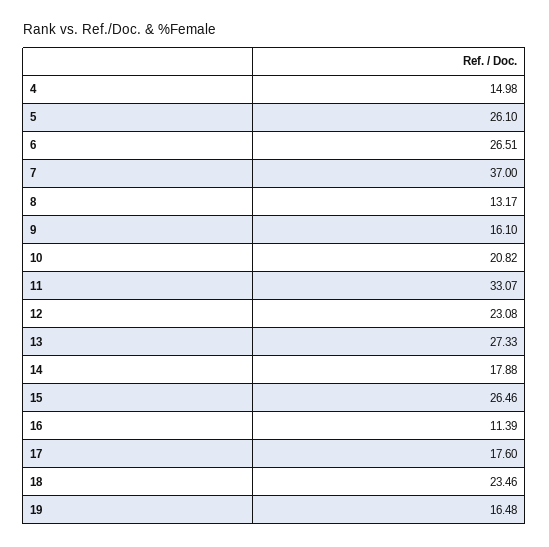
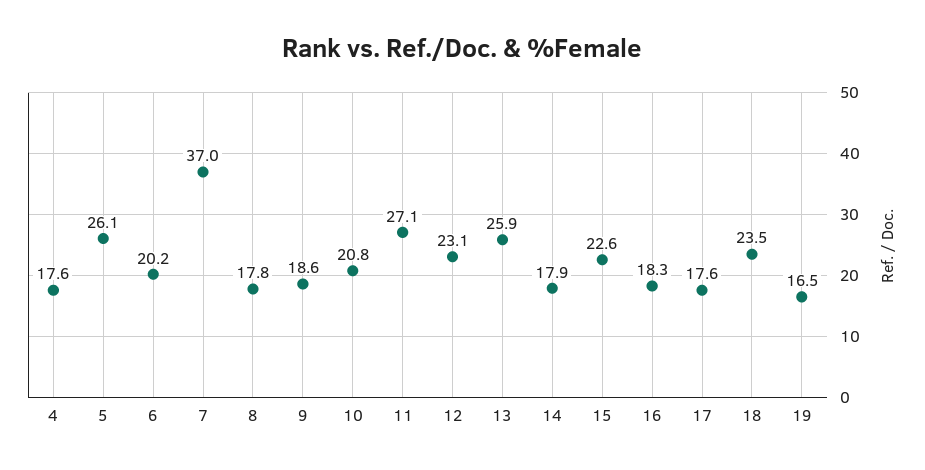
4: 14.98 -> 17.6
6: 26.51 -> 20.2
8: 13.17 -> 17.8
9: 16.1 -> 18.6
11: 33.07 -> 27.1
13: 27.33 -> 25.9
15: 26.46 -> 22.6
16: 11.39 -> 18.3

